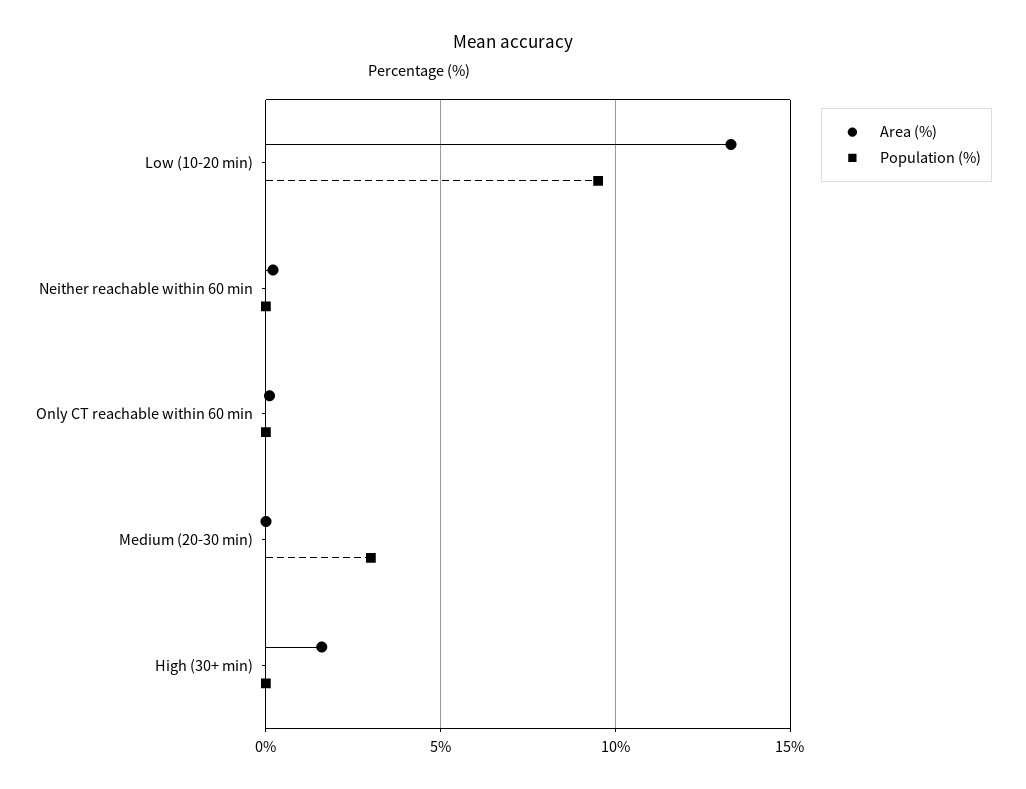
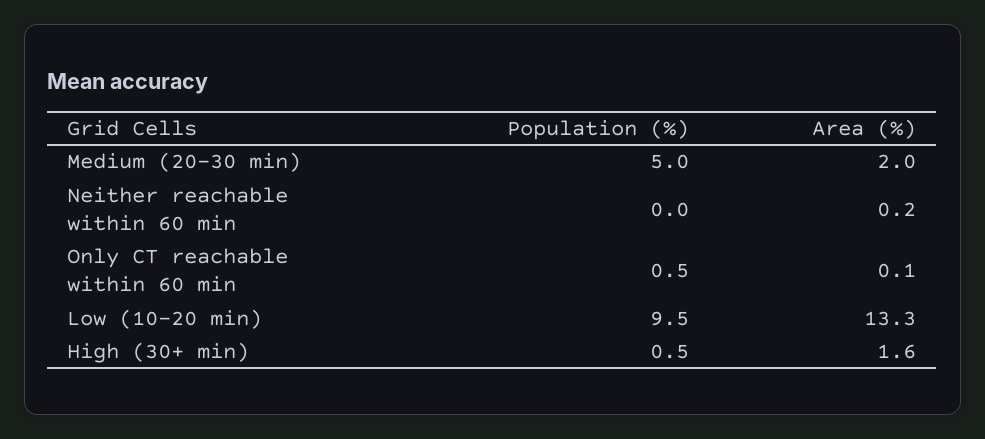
Population (%), Only CT reachable within 60 min: 0 -> 0.5
Area (%), Medium (20-30 min): 0 -> 2
Population (%), Medium (20-30 min): 3 -> 5
Population (%), High (30+ min): 0 -> 0.5

